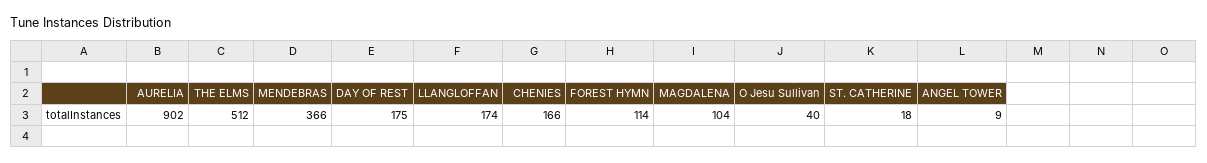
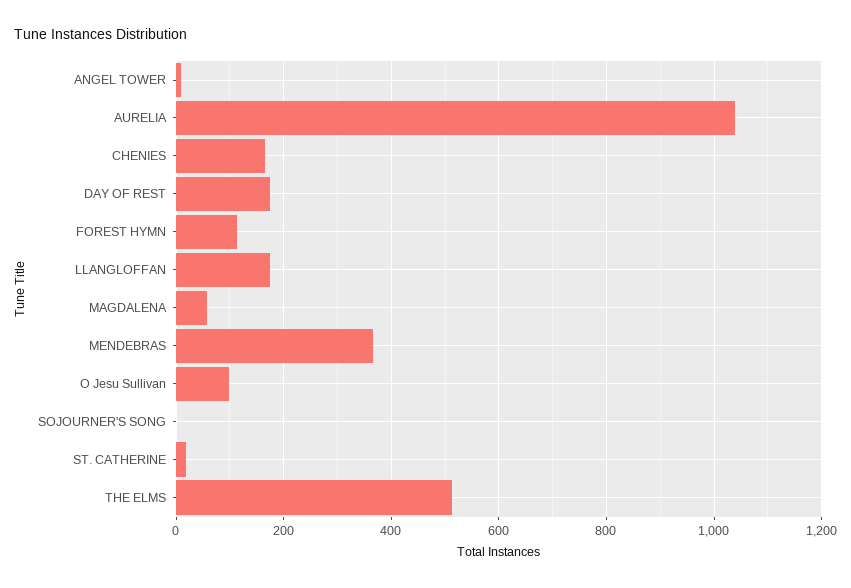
AURELIA: 902 -> 1040
MAGDALENA: 104 -> 60
O Jesu Sullivan: 40 -> 100
SOJOURNER'S SONG: none -> 0

